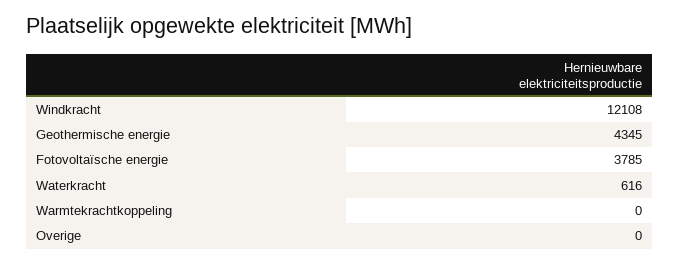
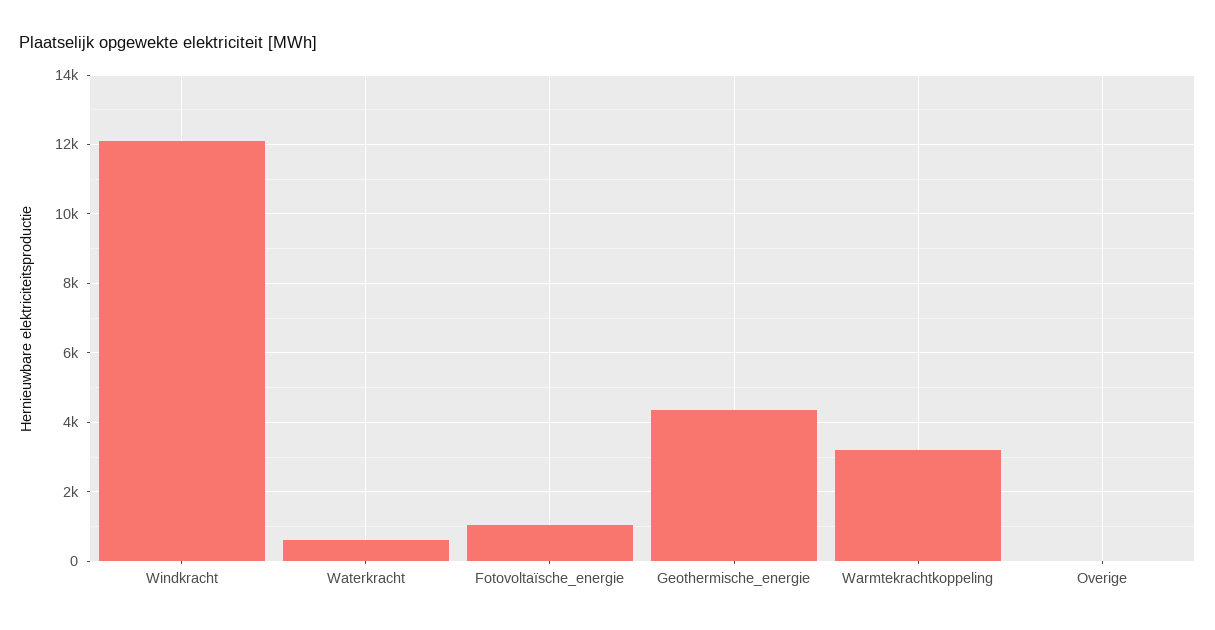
Fotovoltaïsche energie: 3785 -> 1000
Warmtekrachtkoppeling: 0 -> 3200

